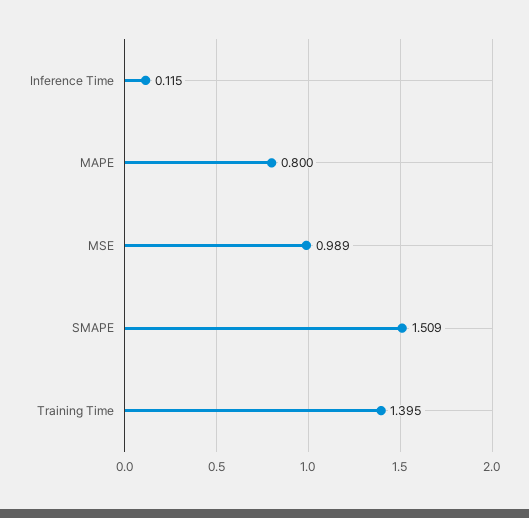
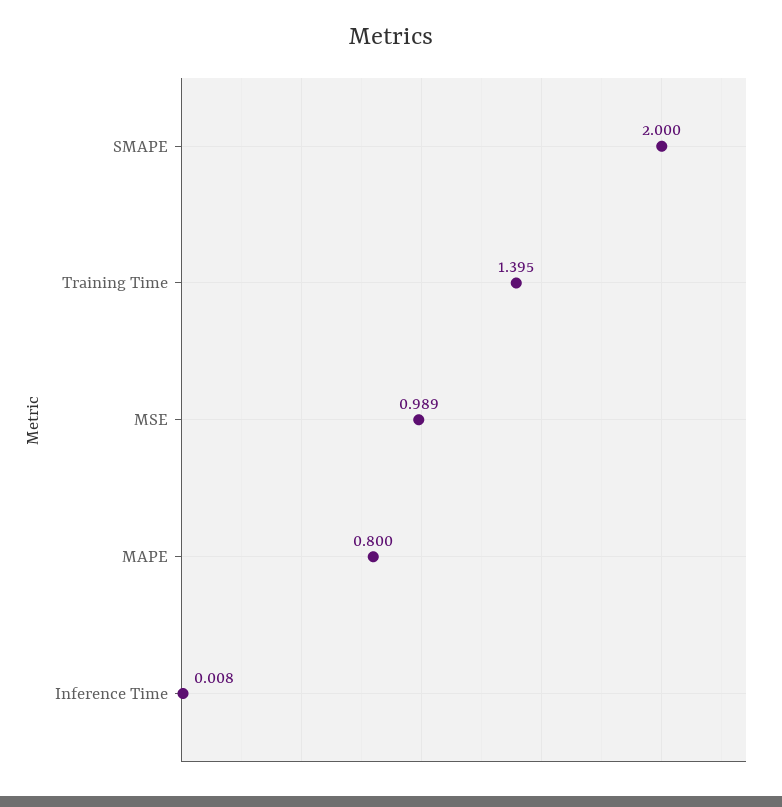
Inference Time: 0.115 -> 0.008
SMAPE: 1.509 -> 2

